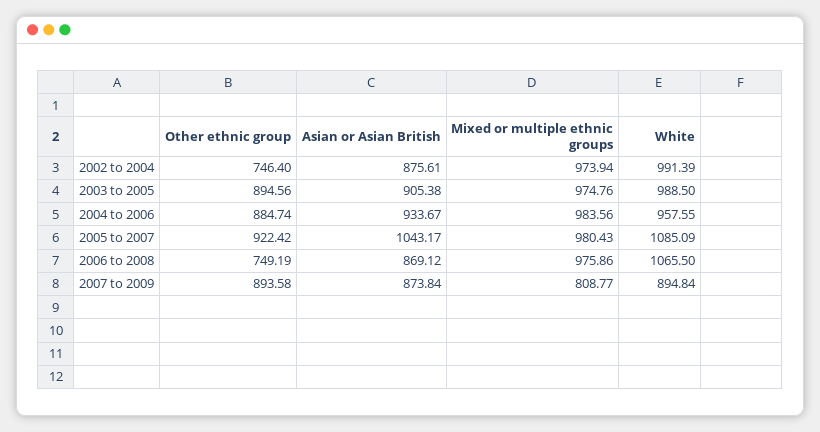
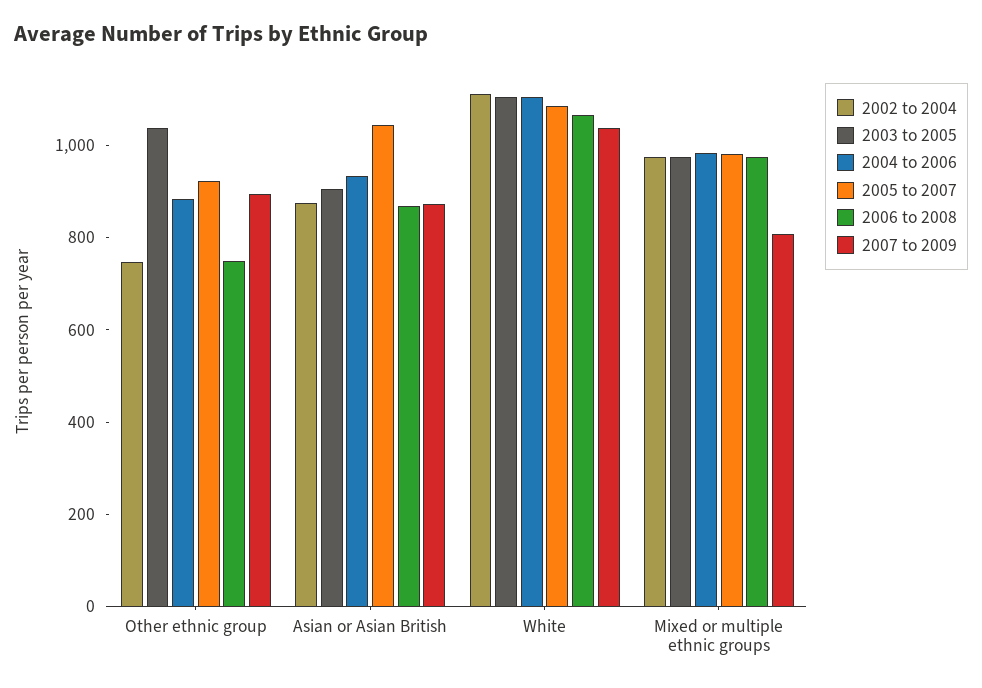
2002 to 2004, White: 991.39 -> 1100
2003 to 2005, Other ethnic group: 894.56 -> 1050
2003 to 2005, White: 988.5 -> 1100
2004 to 2006, White: 957.55 -> 1100
2007 to 2009, White: 894.84 -> 1050

